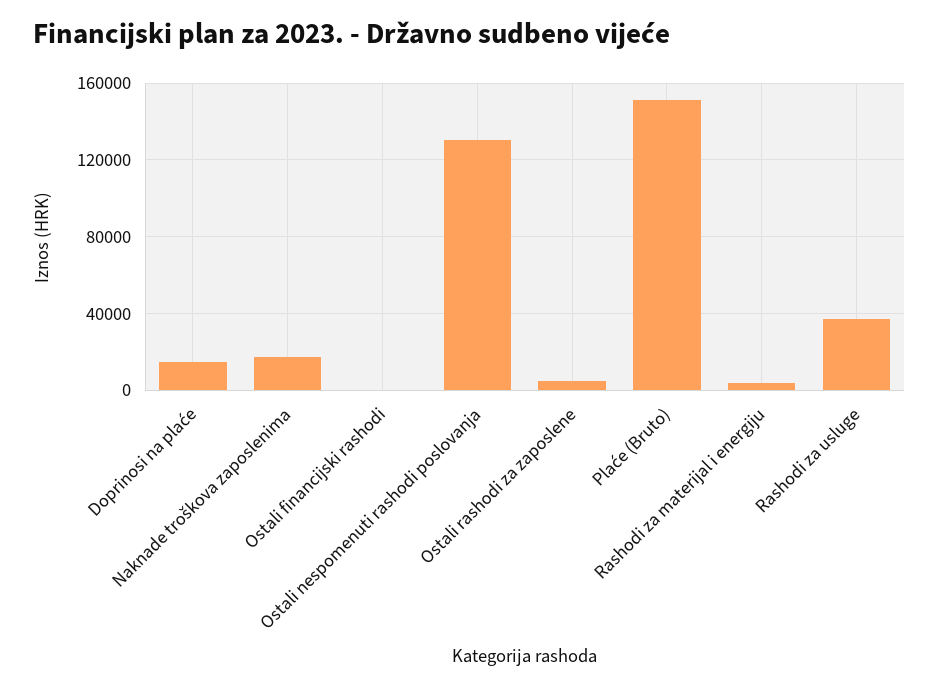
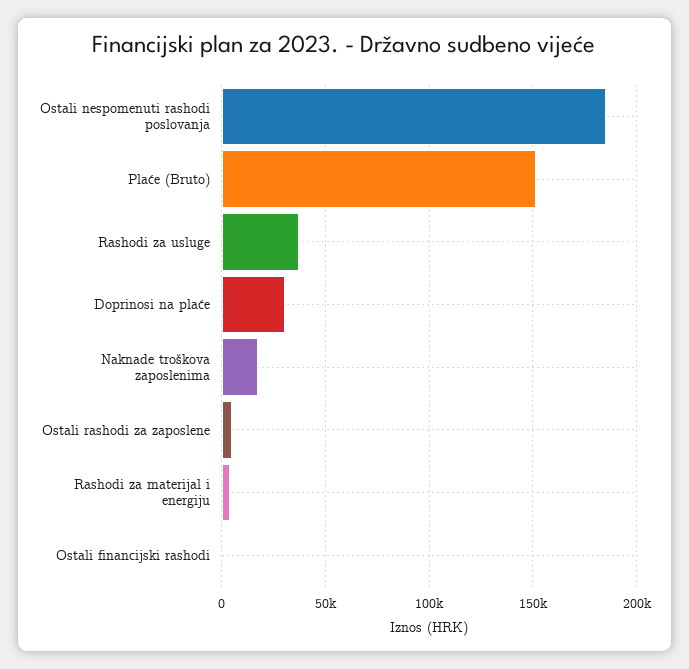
Doprinosi na plaće: 15000 -> 30000
Ostali nespomenuti rashodi poslovanja: 130000 -> 185000

